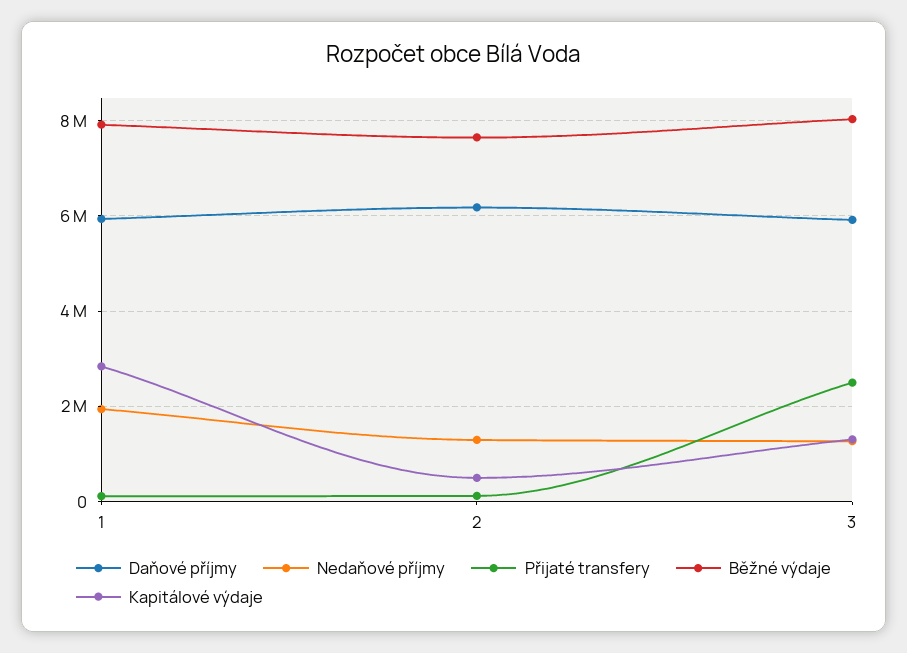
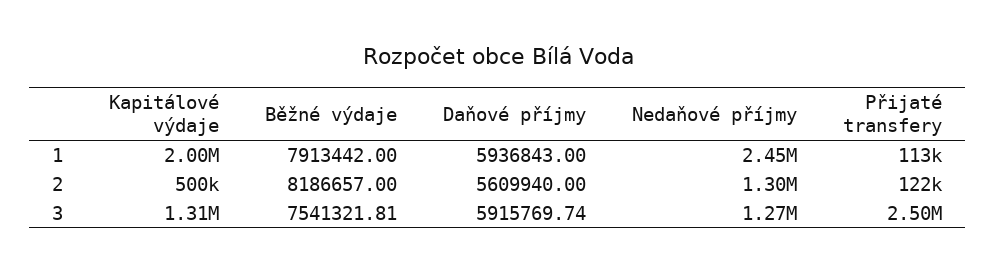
Nedaňové příjmy, 1: 2000000 -> 2450000
Kapitálové výdaje, 1: 2800000 -> 2000000
Daňové příjmy, 2: 6200000 -> 5609940
Běžné výdaje, 2: 7600000 -> 8186657
Běžné výdaje, 3: 8000000 -> 7541321.81

